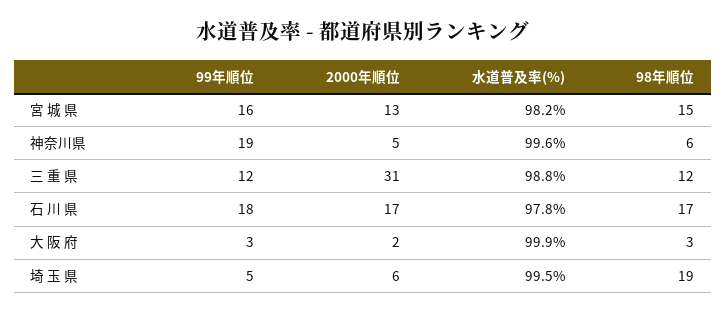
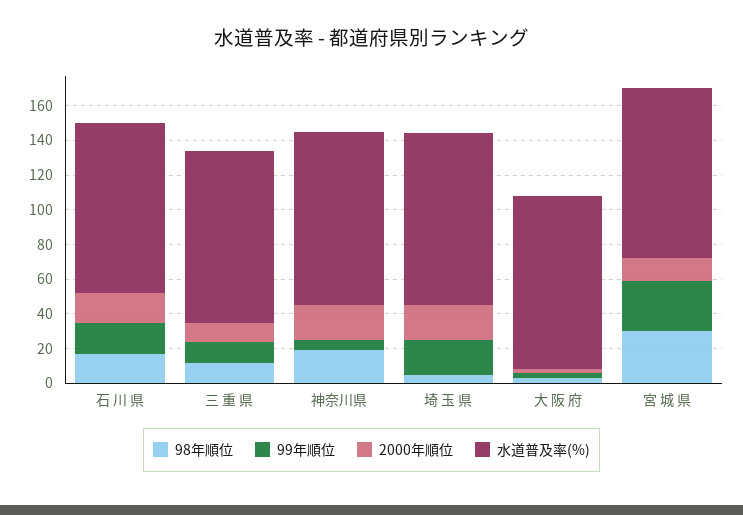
99年順位, 宮 城 県: 16 -> 30
98年順位, 宮 城 県: 15 -> 30
99年順位, 神奈川県: 19 -> 5
2000年順位, 神奈川県: 5 -> 20
98年順位, 神奈川県: 6 -> 20
2000年順位, 三 重 県: 31 -> 10
99年順位, 埼 玉 県: 5 -> 20
2000年順位, 埼 玉 県: 6 -> 20
98年順位, 埼 玉 県: 19 -> 5

